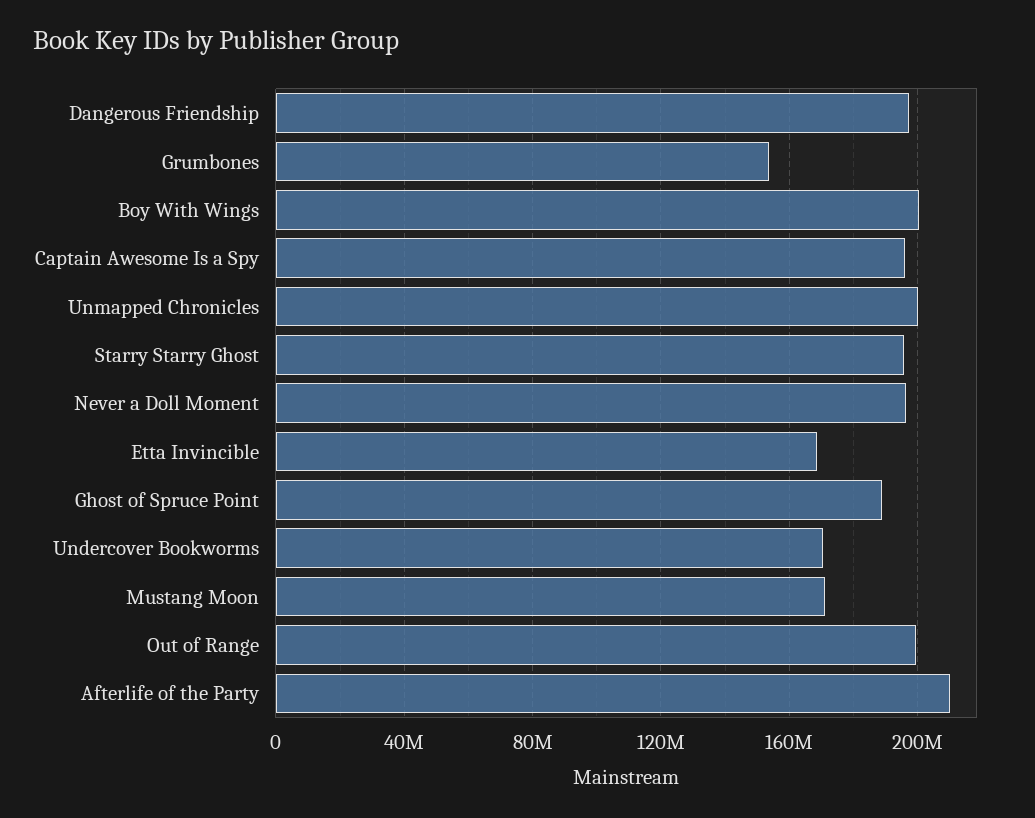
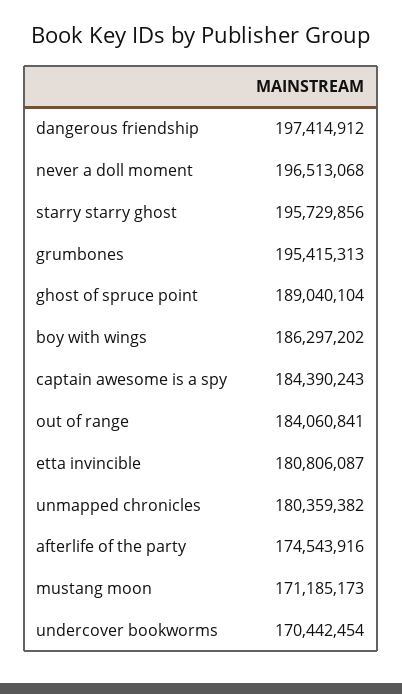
Grumbones: 155000000 -> 195415313
Boy With Wings: 200000000 -> 186297202
Captain Awesome Is a Spy: 195000000 -> 184390243
Unmapped Chronicles: 200000000 -> 180359382
Etta Invincible: 170000000 -> 180806087
Out of Range: 200000000 -> 184060841
Afterlife of the Party: 210000000 -> 174543916

